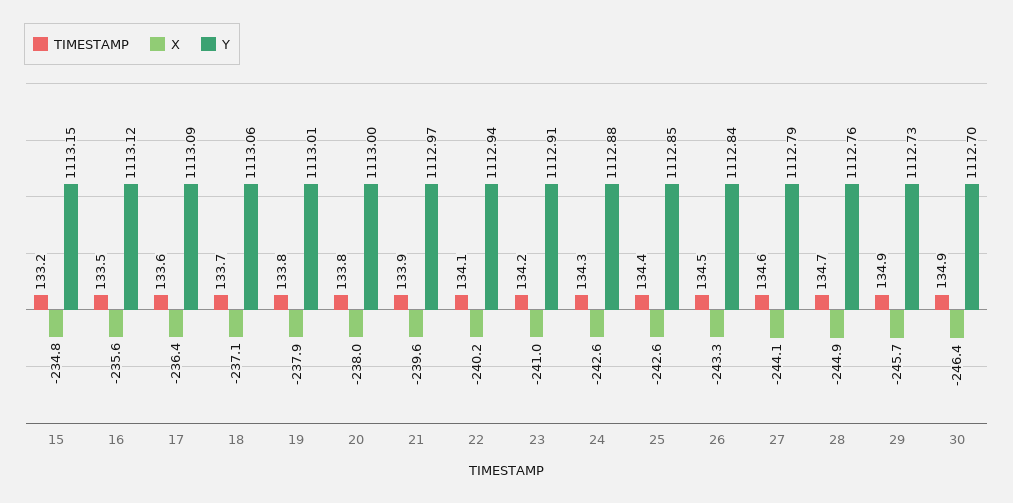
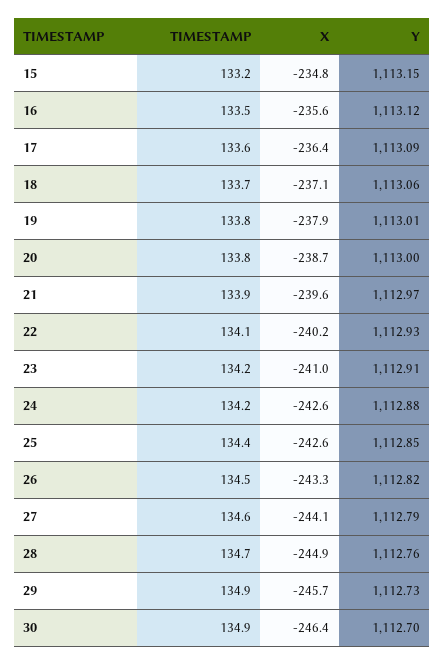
X, 20: -238 -> -238.7
Y, 22: 1112.94 -> 1112.93
TIMESTAMP, 24: 134.3 -> 134.2
Y, 26: 1112.84 -> 1112.82

